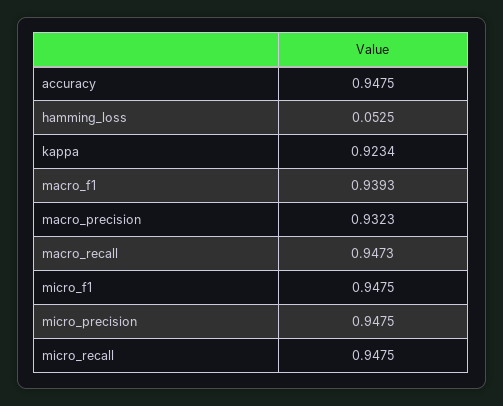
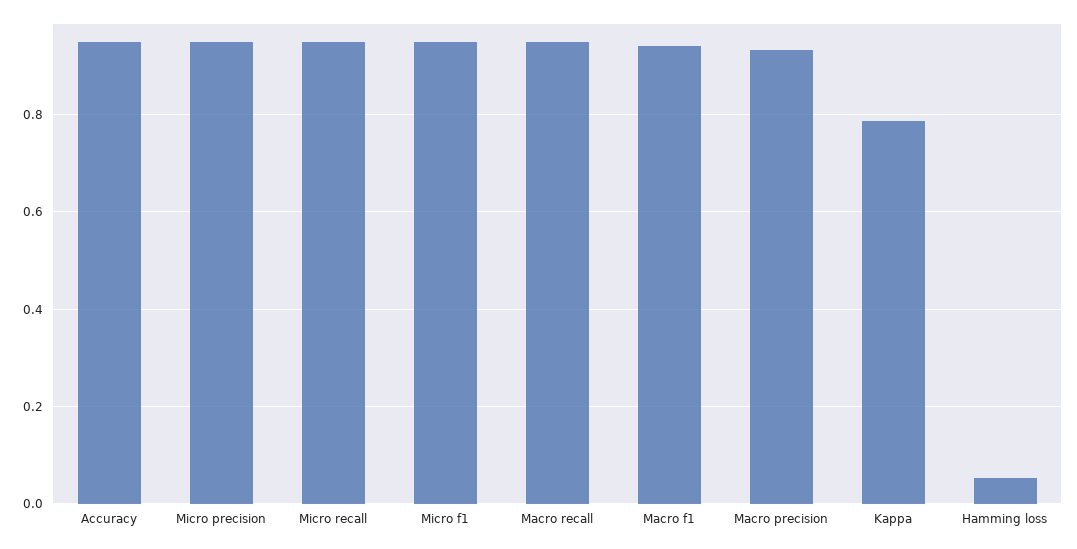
kappa: 0.9234 -> 0.78

